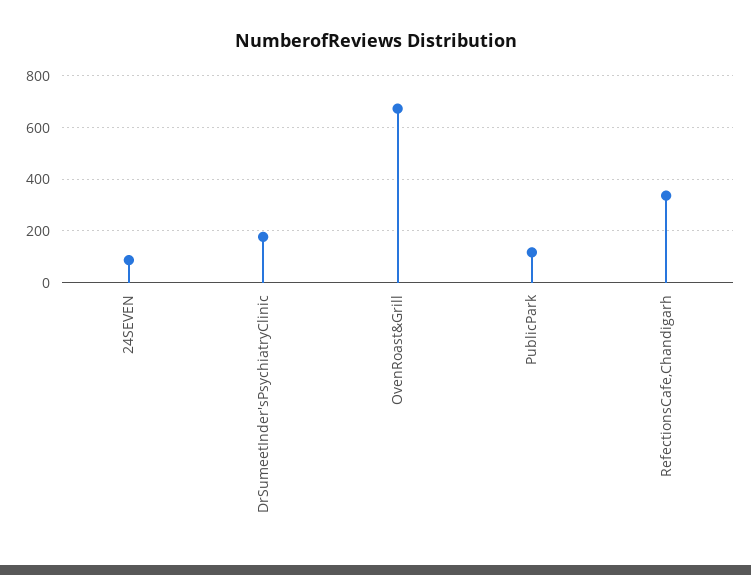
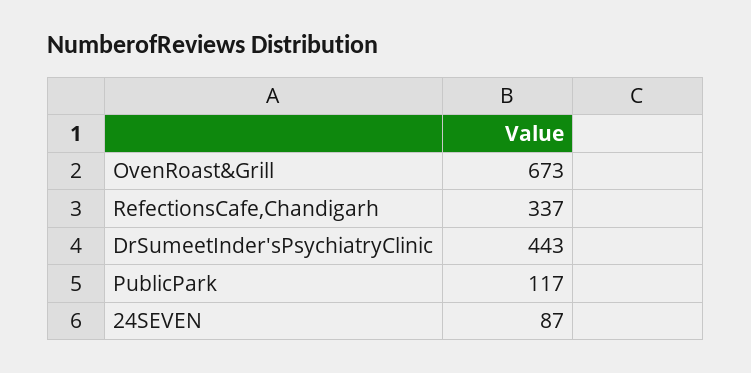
DrSumeetInder'sPsychiatryClinic: 175 -> 443

